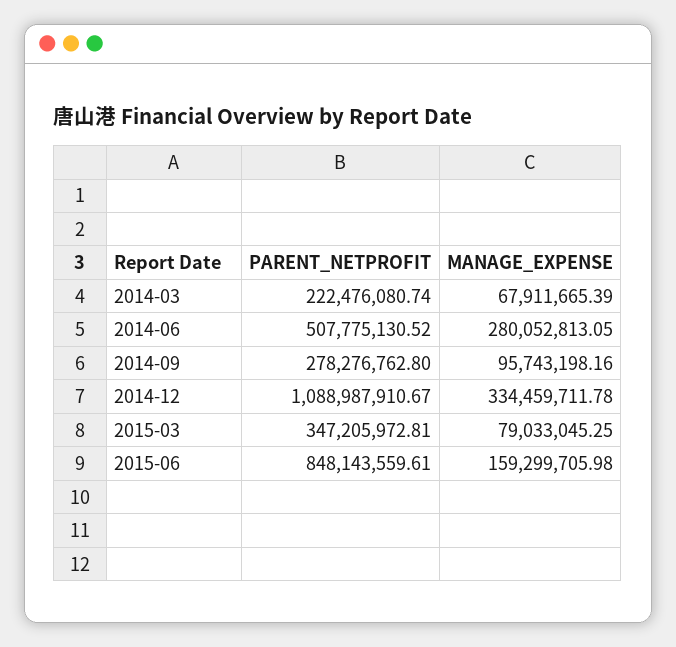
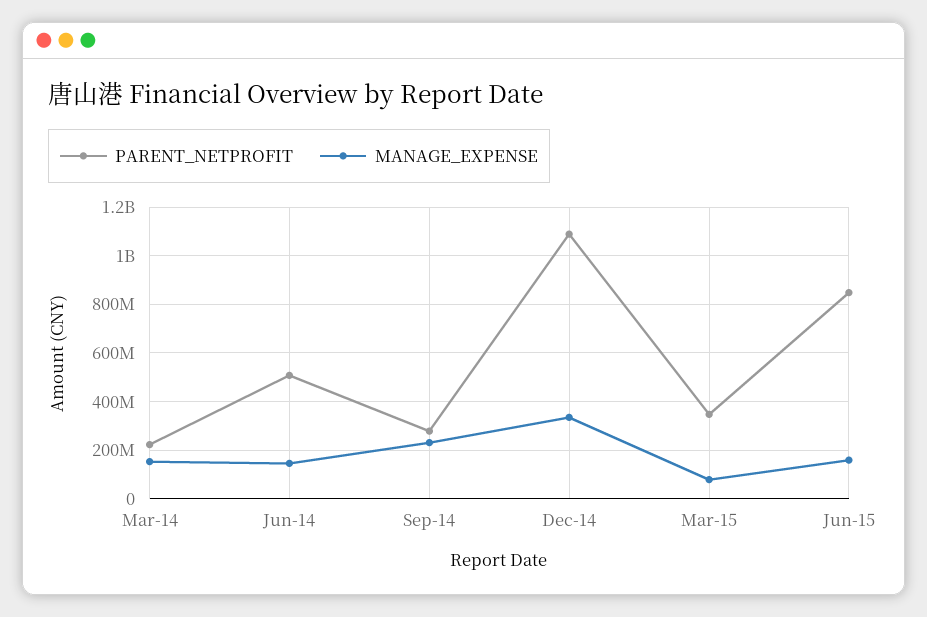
MANAGE_EXPENSE, 2014-03: 67911665.39 -> 150000000
MANAGE_EXPENSE, 2014-06: 280052813.05 -> 150000000
MANAGE_EXPENSE, 2014-09: 95743198.16 -> 225000000

